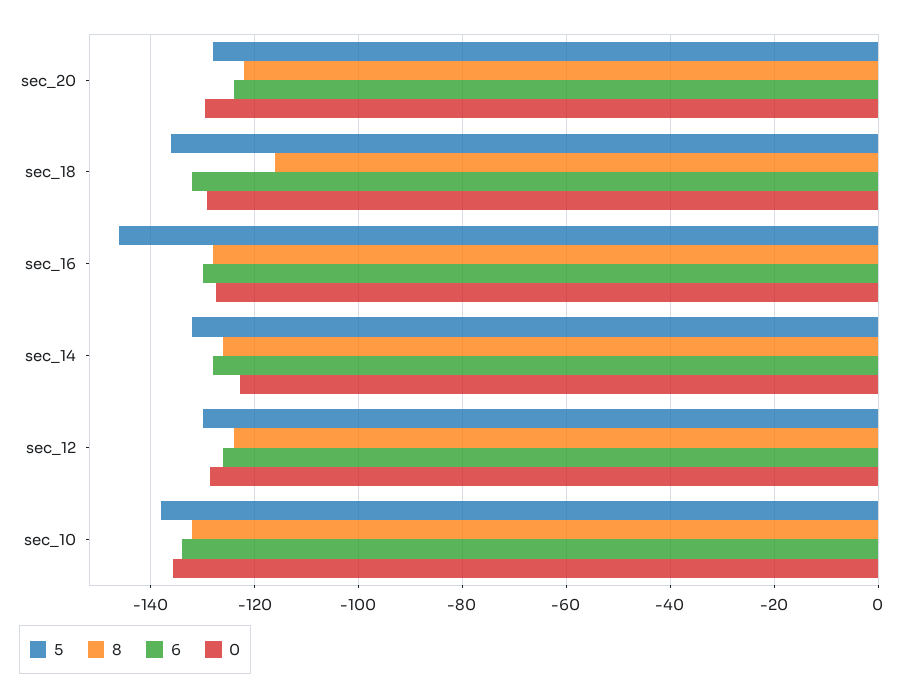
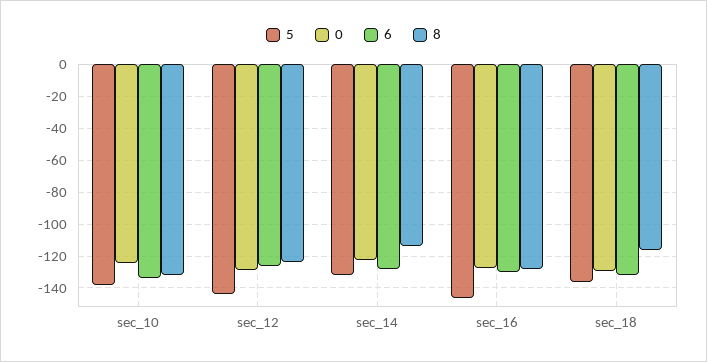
5, sec_20: -128 -> none
8, sec_20: -122 -> none
6, sec_20: -124 -> none
0, sec_20: -130 -> none
8, sec_14: -126 -> -115
5, sec_12: -130 -> -145
0, sec_10: -136 -> -125

